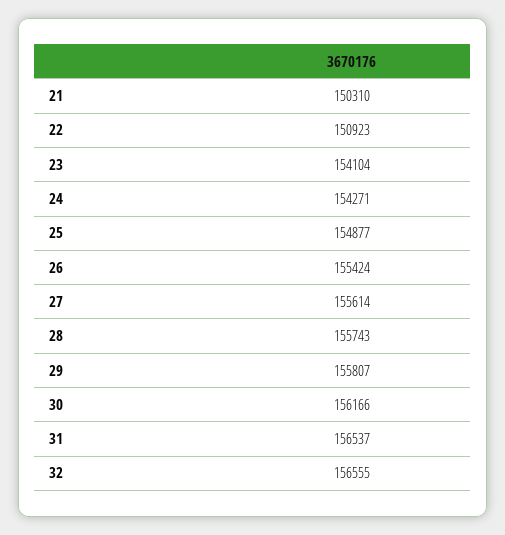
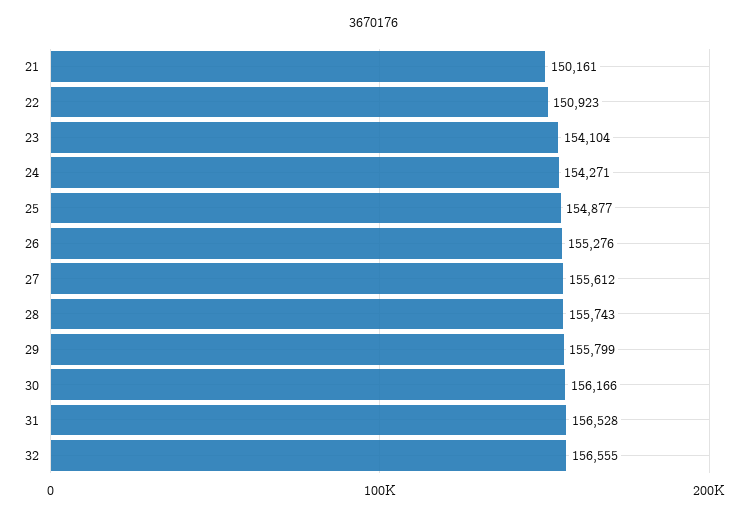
21: 150310 -> 150161
26: 155424 -> 155276
27: 155614 -> 155612
29: 155807 -> 155799
31: 156537 -> 156528

